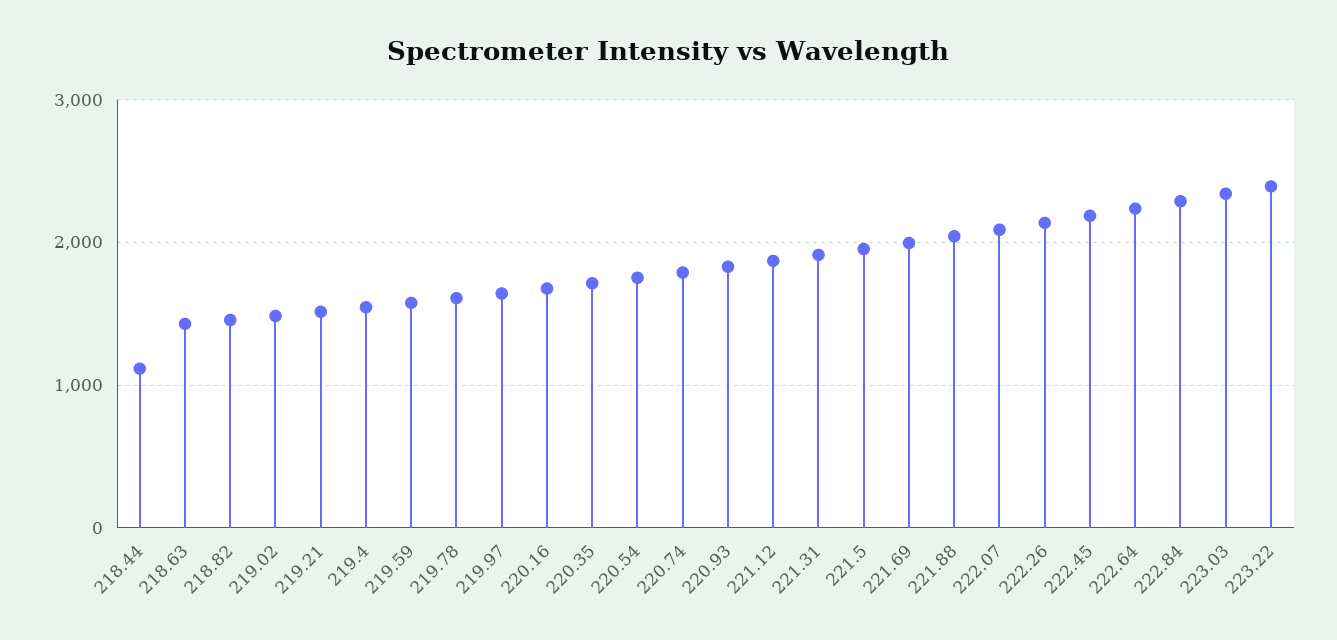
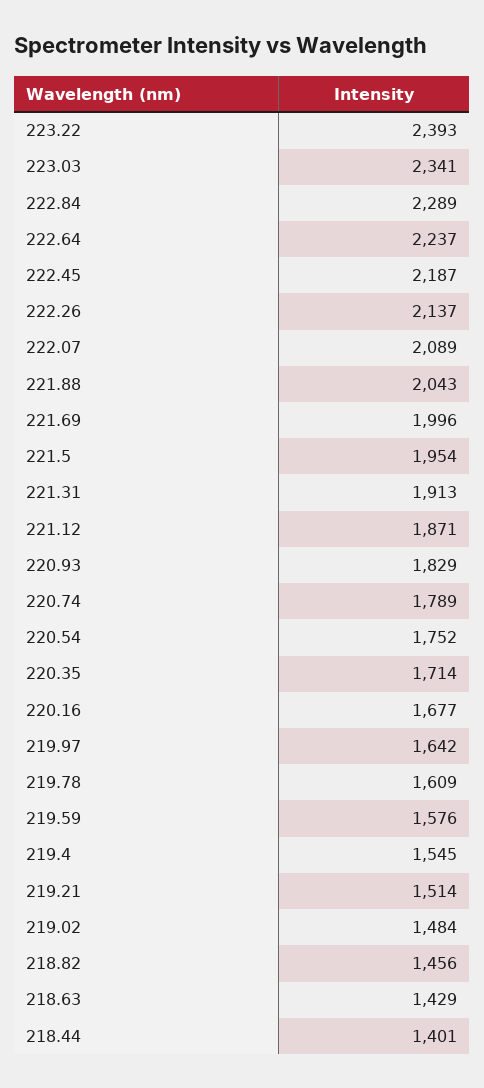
218.44: 1100 -> 1401

